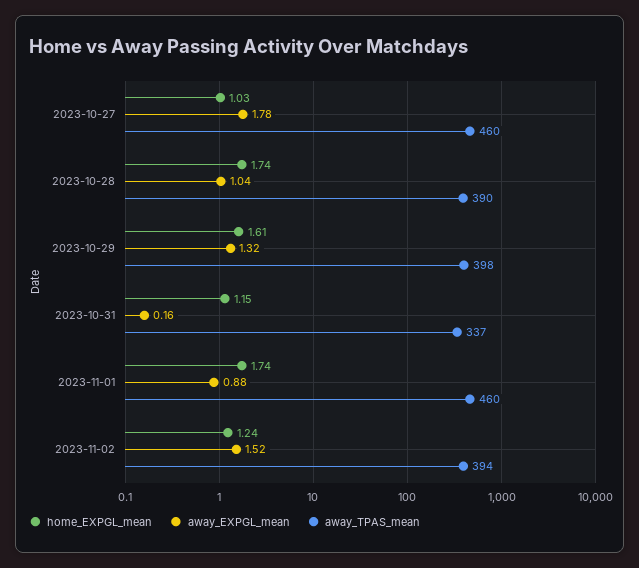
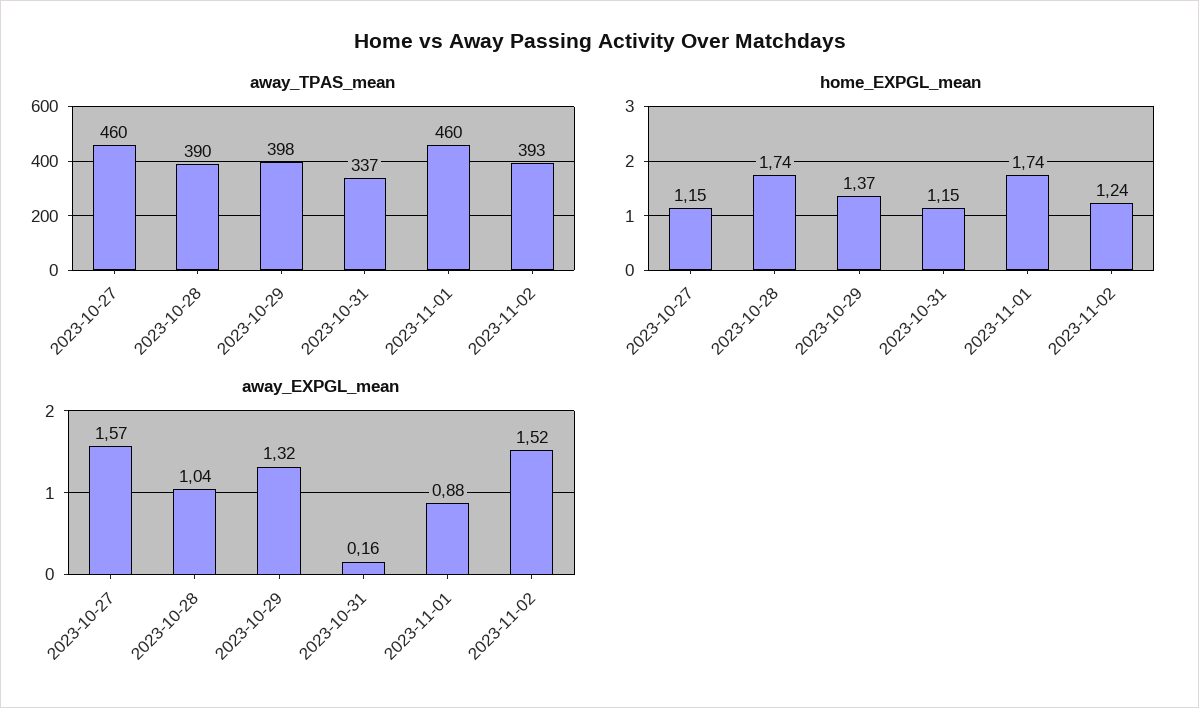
home_EXPGL_mean, 2023-10-27: 1.03 -> 1.15
away_EXPGL_mean, 2023-10-27: 1.78 -> 1.57
home_EXPGL_mean, 2023-10-29: 1.61 -> 1.37
away_TPAS_mean, 2023-11-02: 394 -> 393

